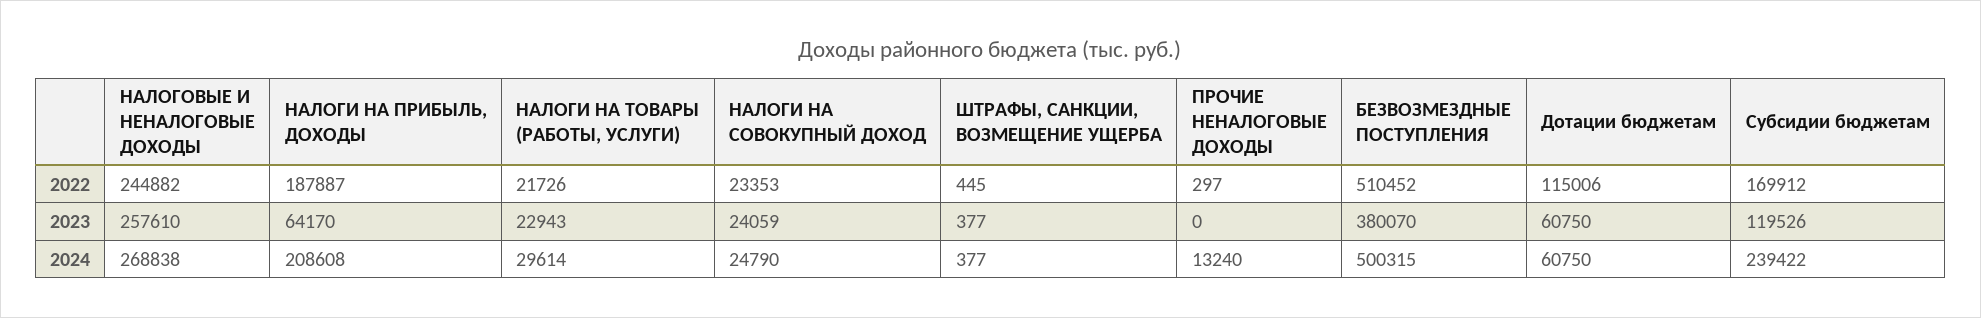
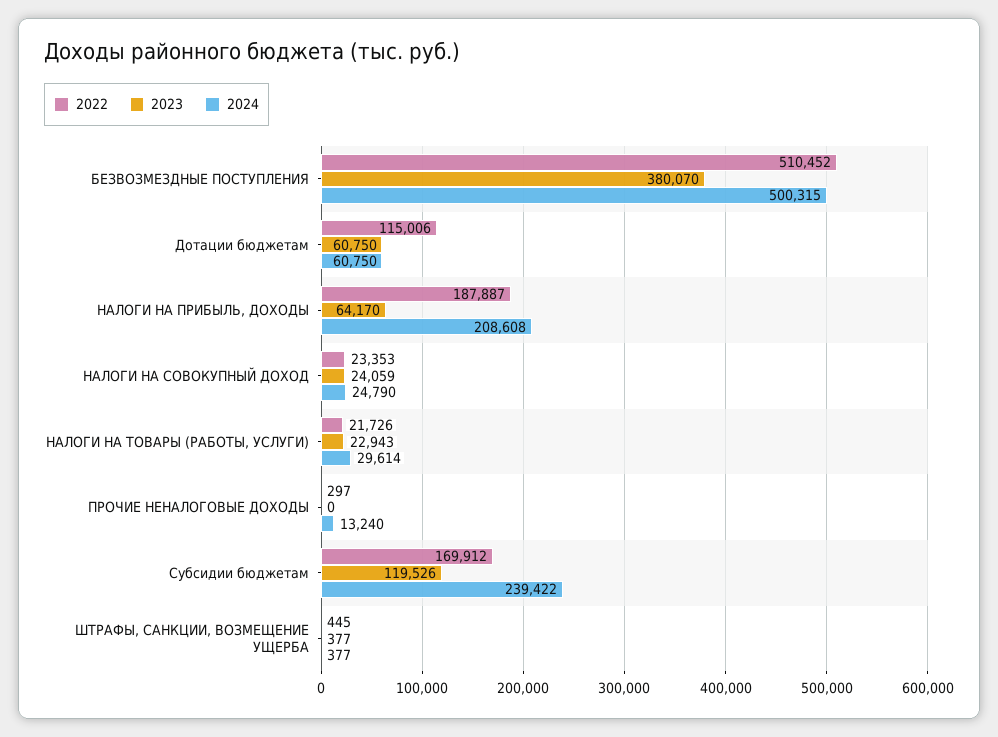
2022, НАЛОГОВЫЕ И НЕНАЛОГОВЫЕ ДОХОДЫ: 244882 -> none
2023, НАЛОГОВЫЕ И НЕНАЛОГОВЫЕ ДОХОДЫ: 257610 -> none
2024, НАЛОГОВЫЕ И НЕНАЛОГОВЫЕ ДОХОДЫ: 268838 -> none

